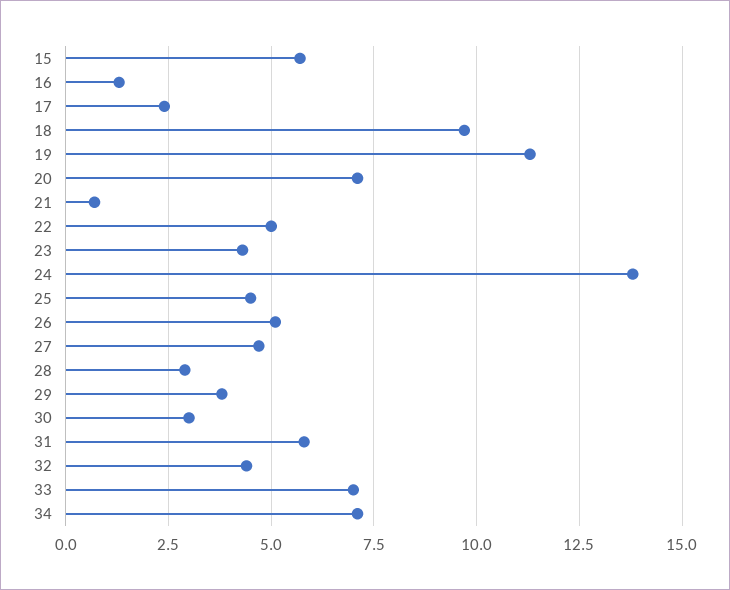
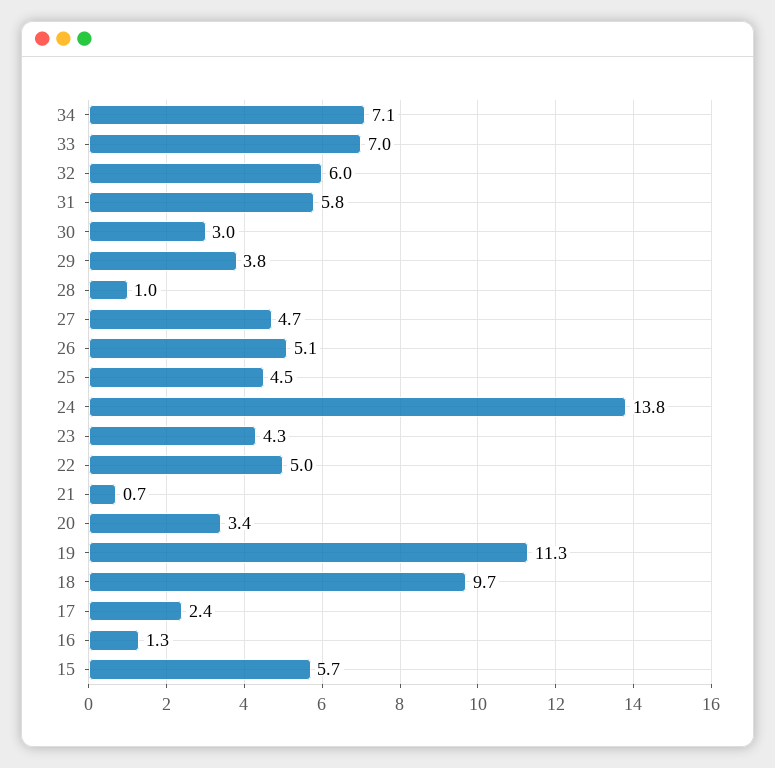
20: 7 -> 3.4
28: 3 -> 1
32: 4.5 -> 6

